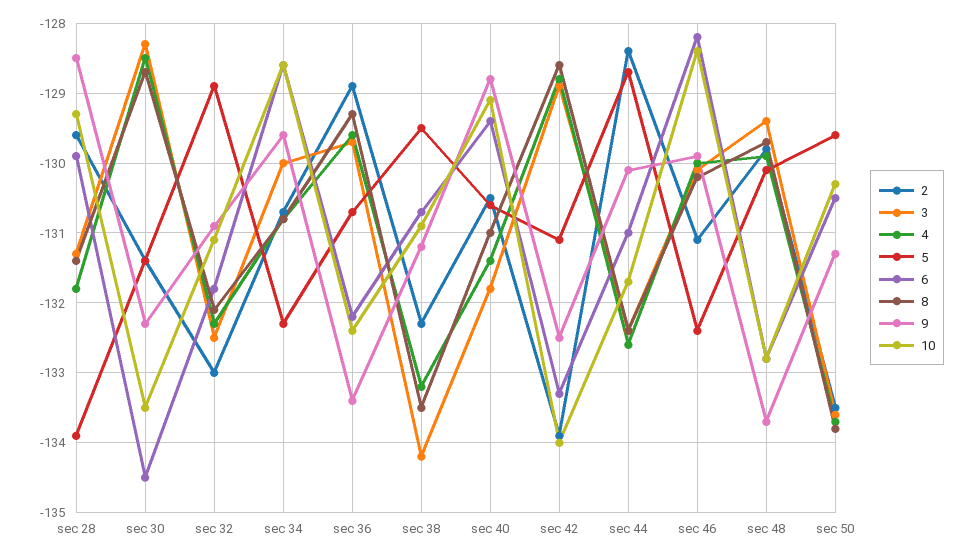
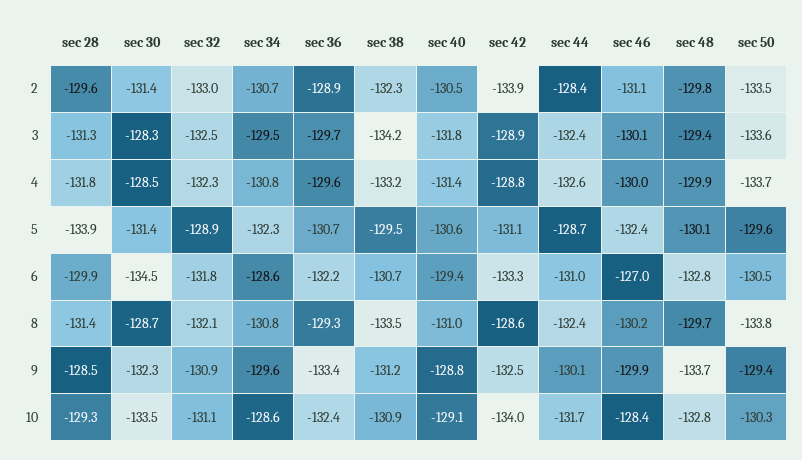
3, sec 34: -130 -> -129.5
6, sec 46: -128.2 -> -127
9, sec 50: -131.3 -> -129.4

